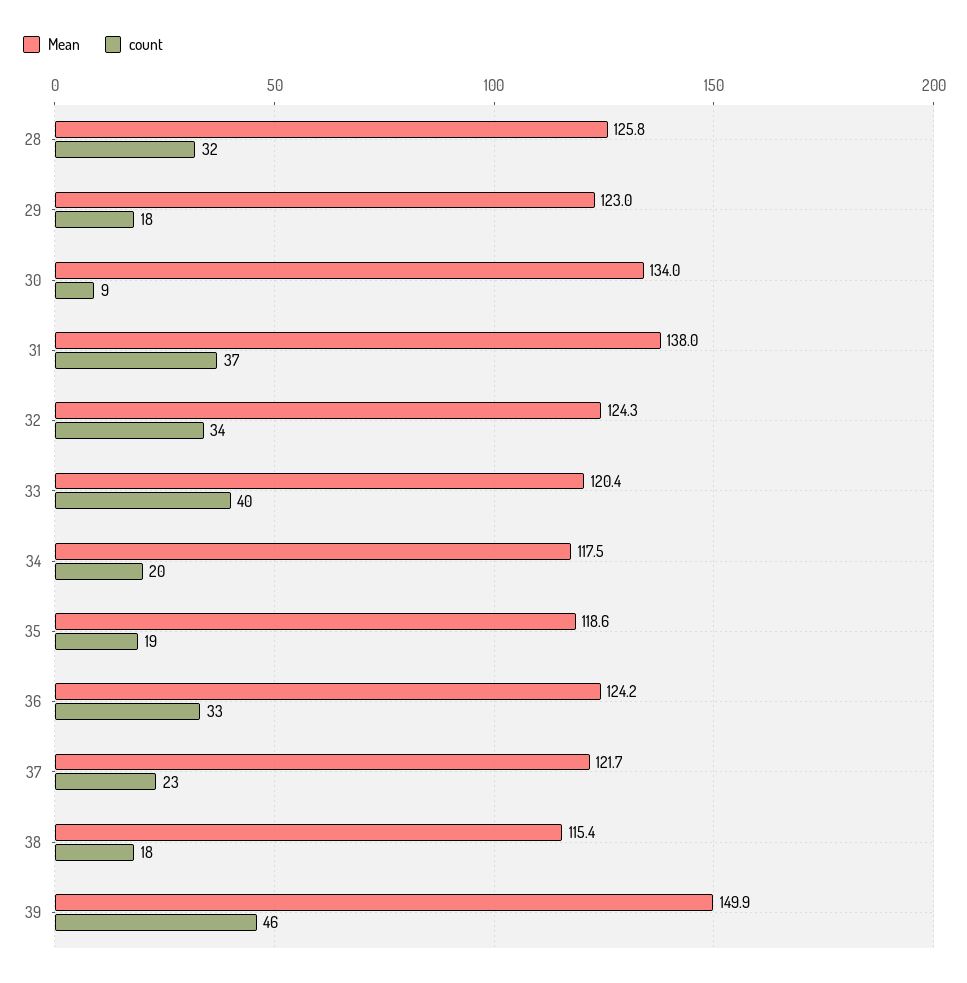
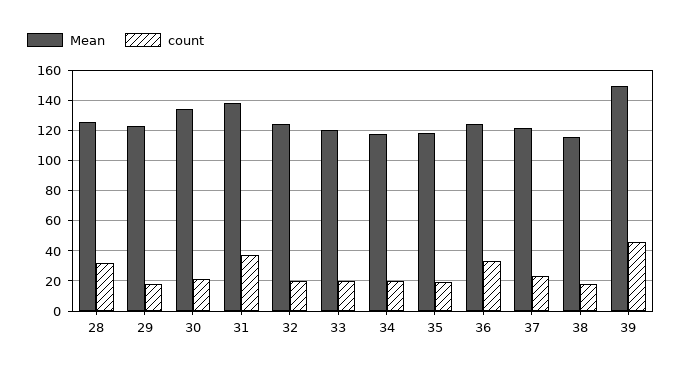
count, 30: 9 -> 20
count, 32: 34 -> 20
count, 33: 40 -> 20

